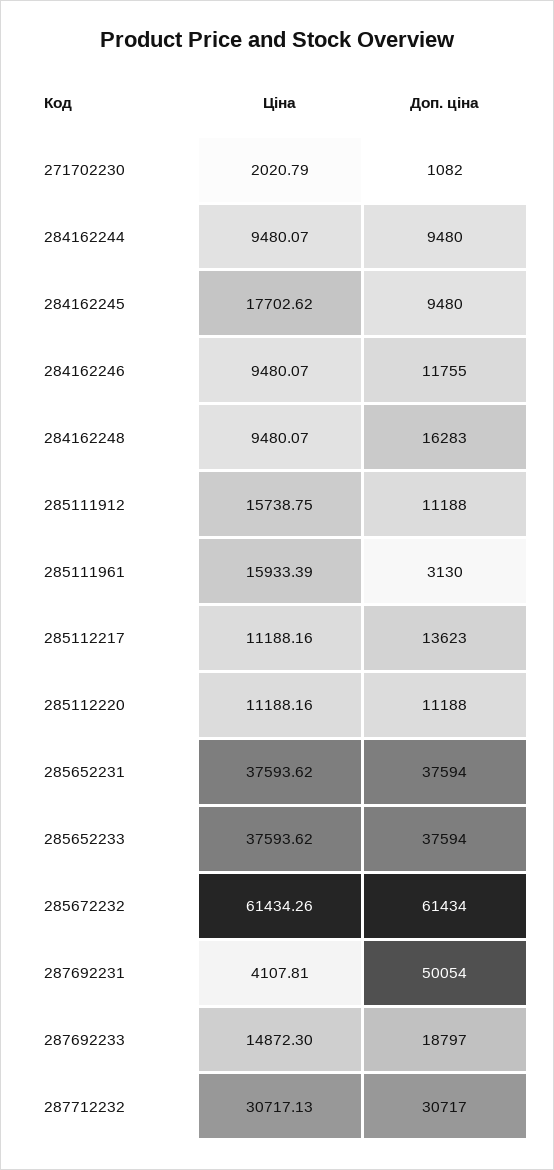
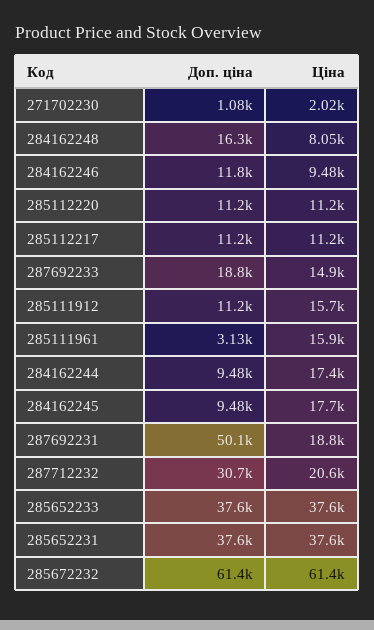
Ціна, 284162244: 9480.07 -> 17400
Ціна, 284162248: 9480.07 -> 8050
Доп. ціна, 285112217: 13623 -> 11200
Ціна, 287692231: 4107.81 -> 18800
Ціна, 287712232: 30717.13 -> 20600

